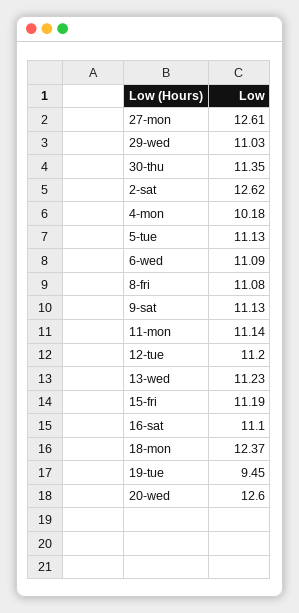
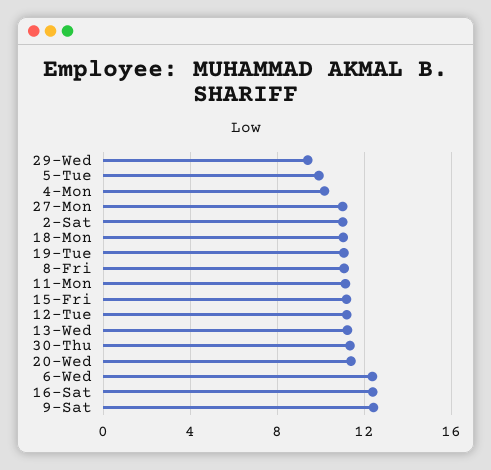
27-mon: 12.61 -> 11
29-wed: 11.03 -> 9.5
2-sat: 12.62 -> 11
5-tue: 11.13 -> 10
6-wed: 11.09 -> 12.5
9-sat: 11.13 -> 12.5
16-sat: 11.1 -> 12.5
18-mon: 12.37 -> 11
19-tue: 9.45 -> 11
20-wed: 12.6 -> 11.5

